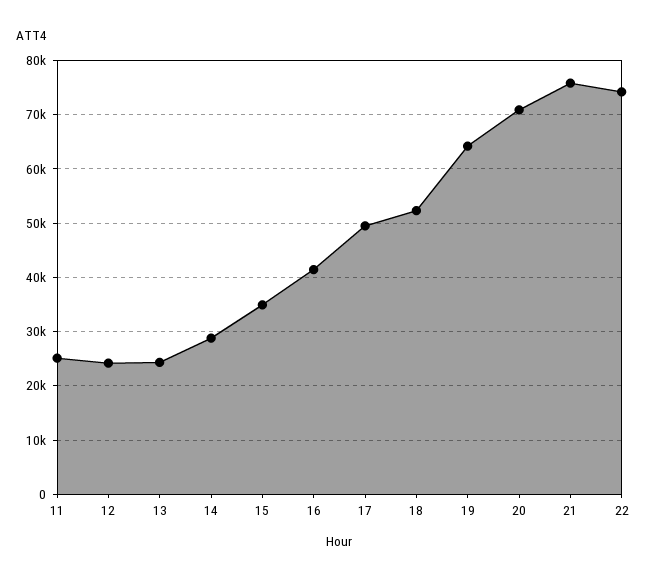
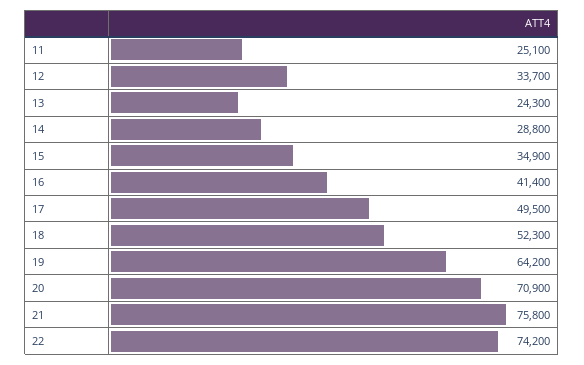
12: 24000 -> 33700

